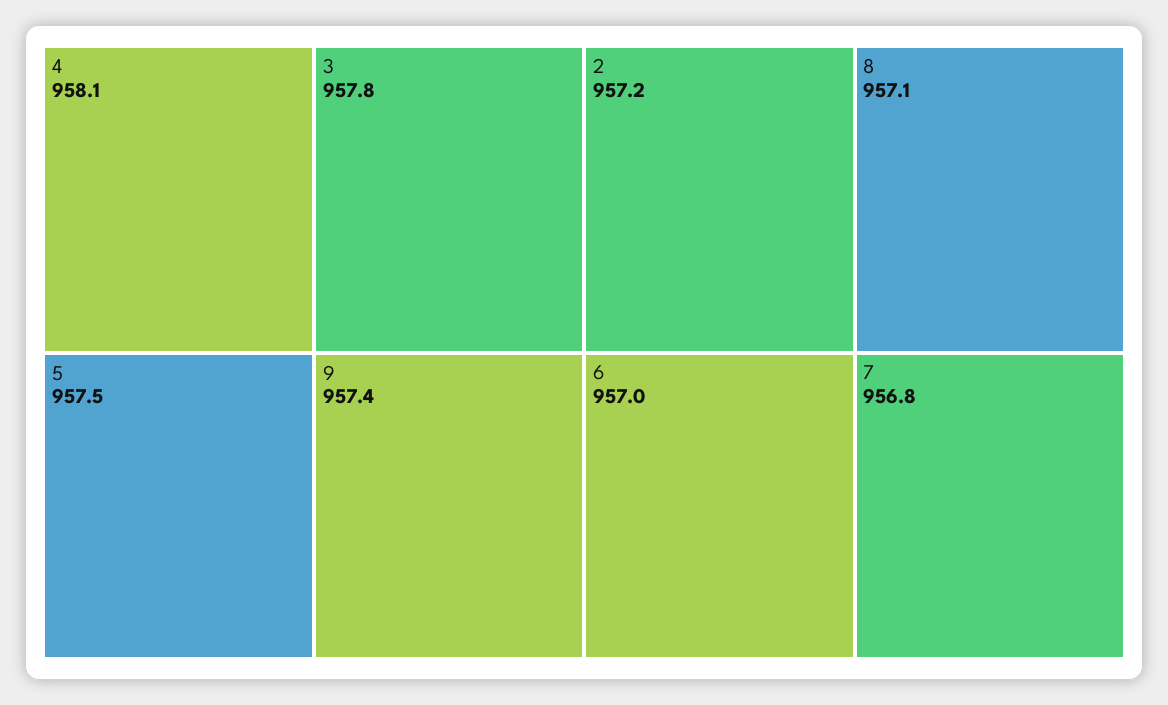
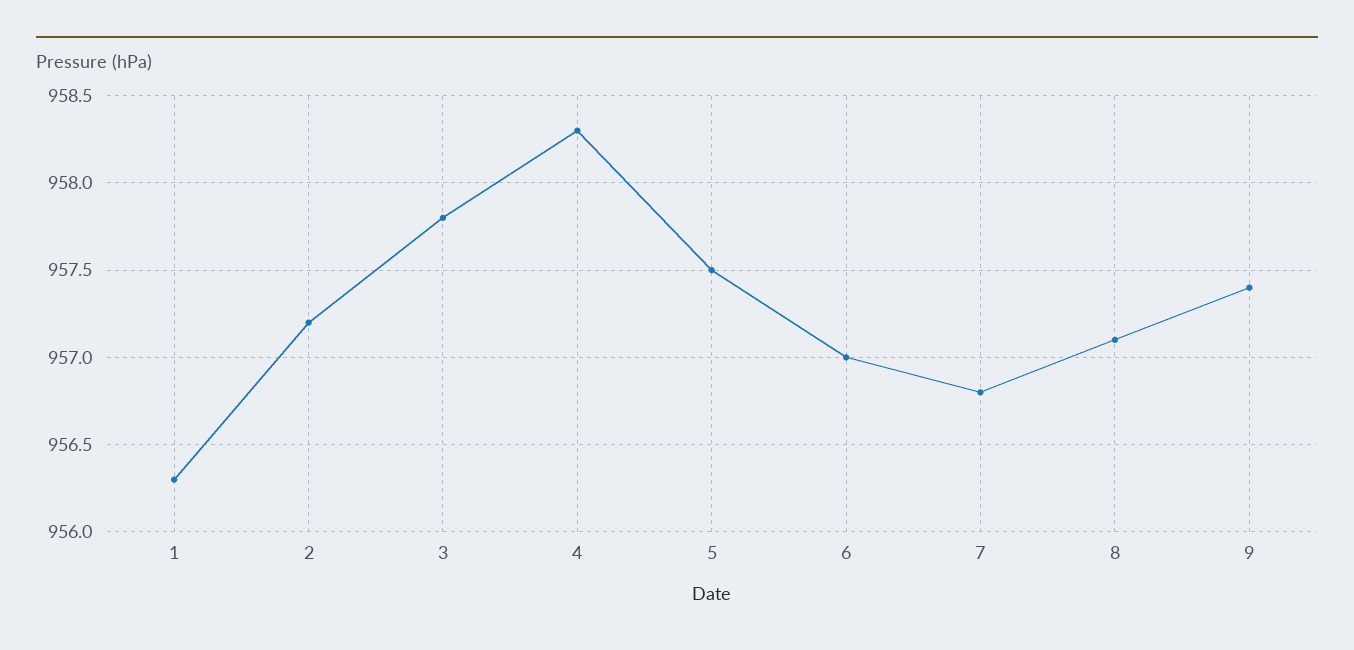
4: 958.1 -> 958.3
1: none -> 956.3

